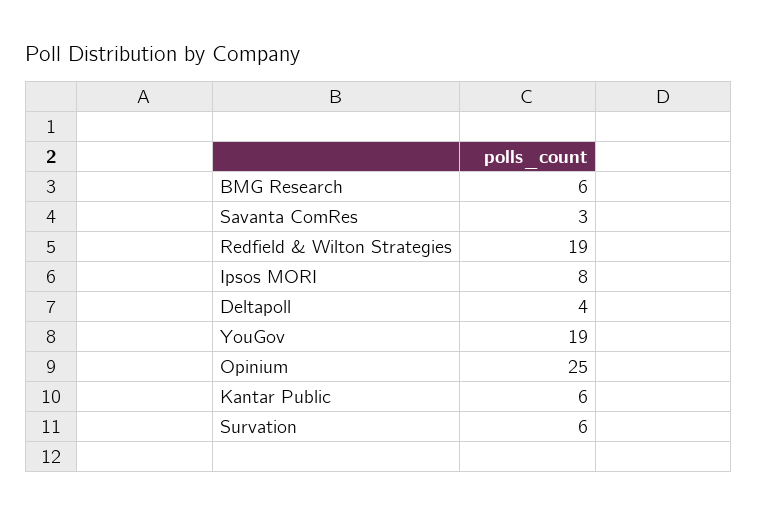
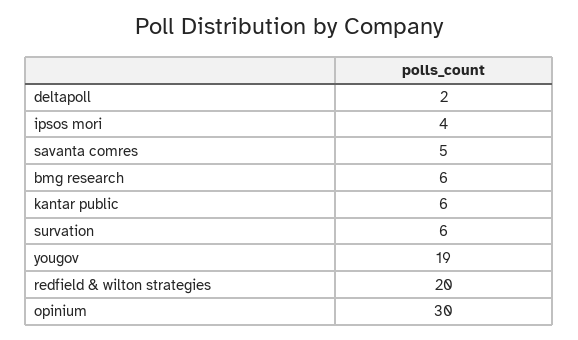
Savanta ComRes: 3 -> 5
Redfield & Wilton Strategies: 19 -> 20
Ipsos MORI: 8 -> 4
Deltapoll: 4 -> 2
Opinium: 25 -> 30

